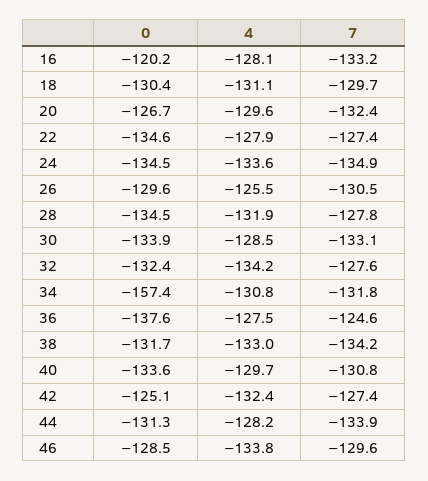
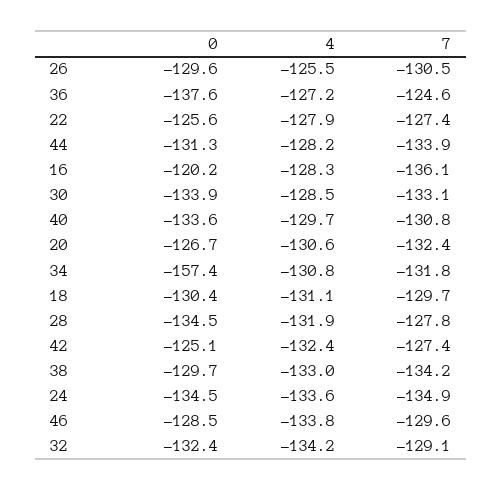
4, 16: -128.1 -> -128.3
7, 16: -133.2 -> -136.1
4, 20: -129.6 -> -130.6
0, 22: -134.6 -> -125.6
7, 32: -127.6 -> -129.1
4, 36: -127.5 -> -127.2
0, 38: -131.7 -> -129.7

